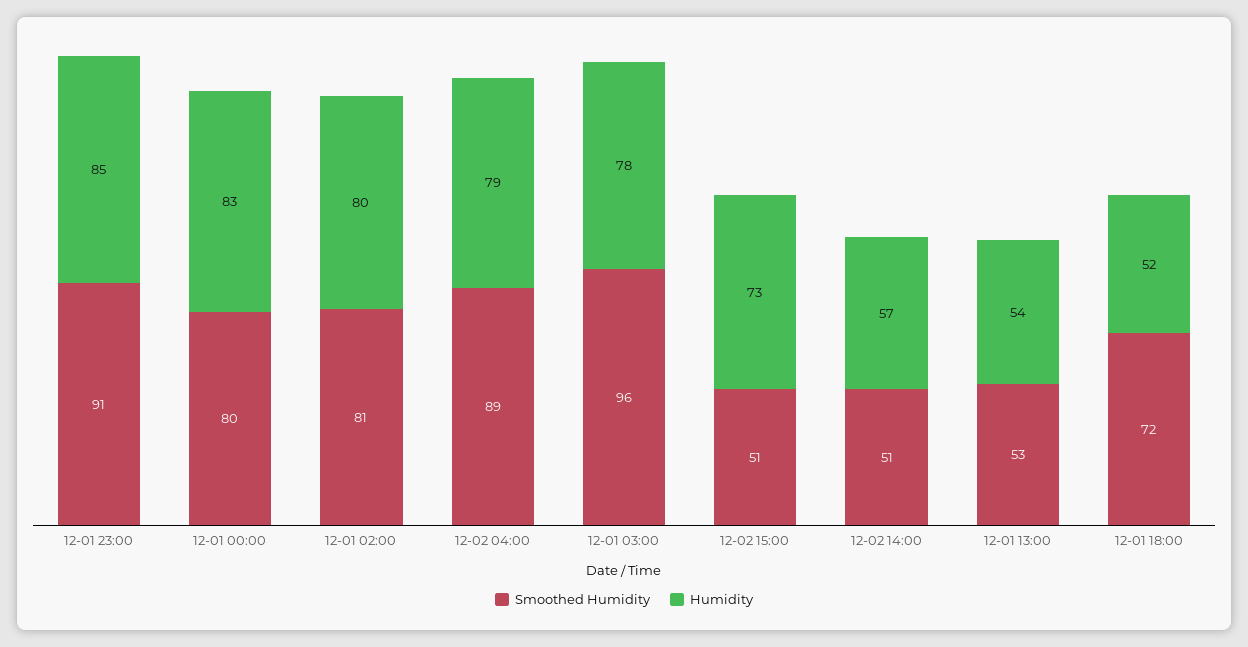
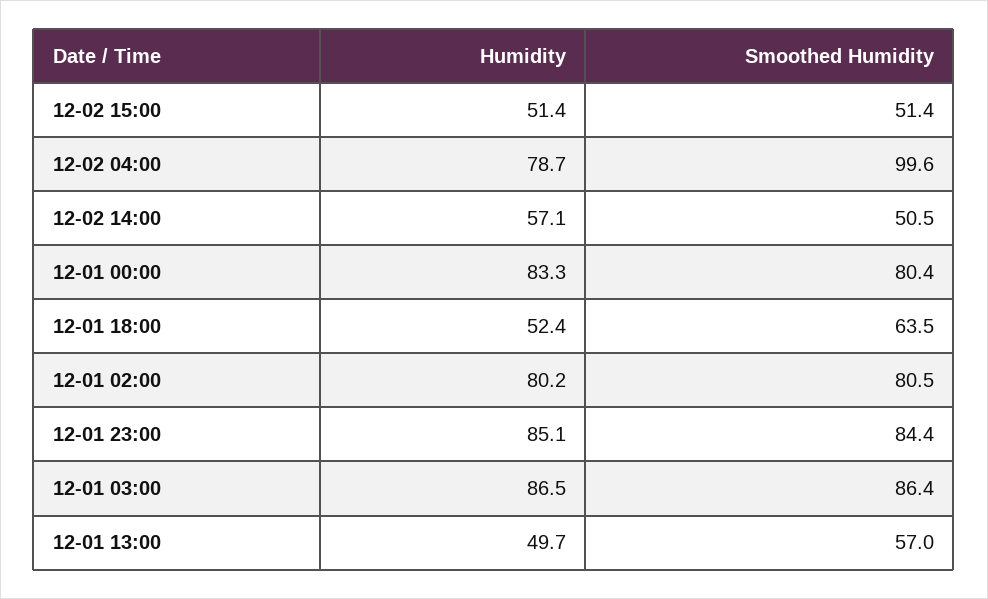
Smoothed Humidity, 12-01 23:00: 91 -> 84.4
Smoothed Humidity, 12-02 04:00: 89 -> 99.6
Smoothed Humidity, 12-01 03:00: 96 -> 86.4
Humidity, 12-01 03:00: 78 -> 86.5
Humidity, 12-02 15:00: 73 -> 51.4
Smoothed Humidity, 12-01 13:00: 53 -> 57
Humidity, 12-01 13:00: 54 -> 49.7
Smoothed Humidity, 12-01 18:00: 72 -> 63.5

